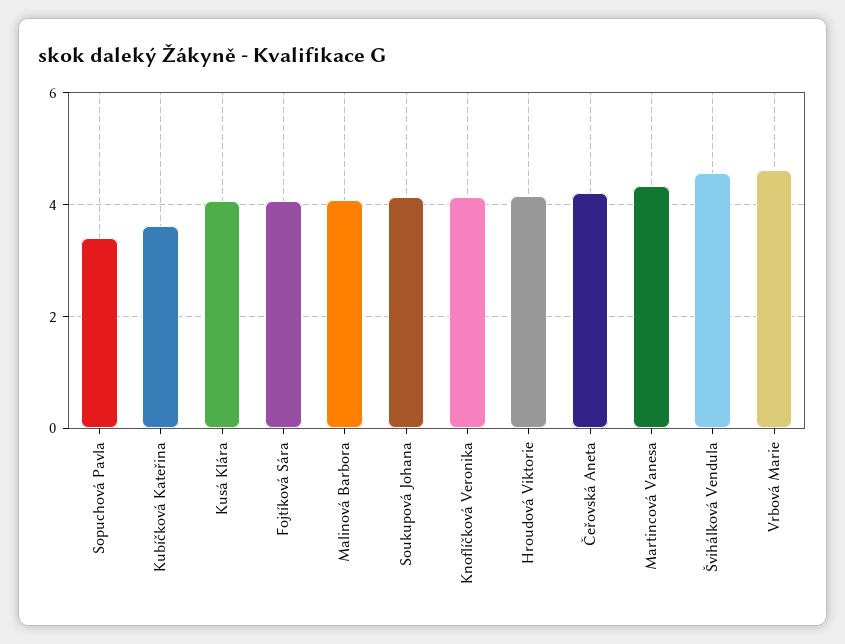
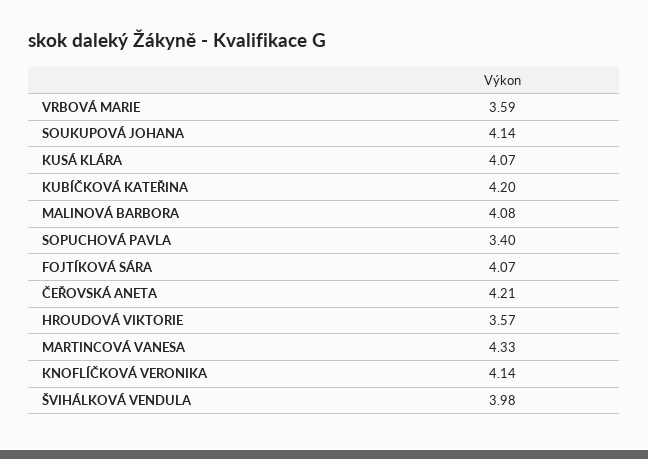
Kubíčková Kateřina: 3.6 -> 4.2
Hroudová Viktorie: 4.2 -> 3.57
Švihálková Vendula: 4.6 -> 3.98
Vrbová Marie: 4.6 -> 3.59

